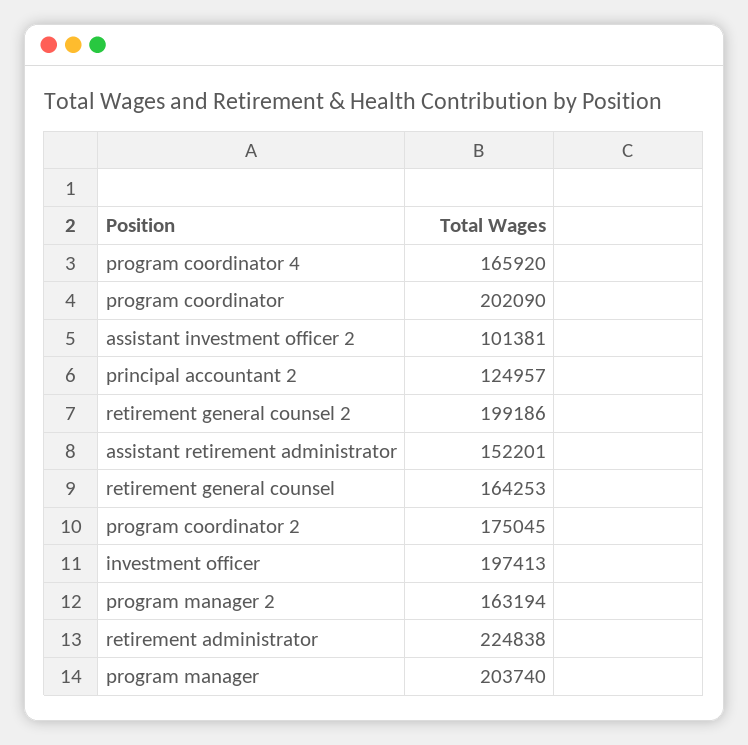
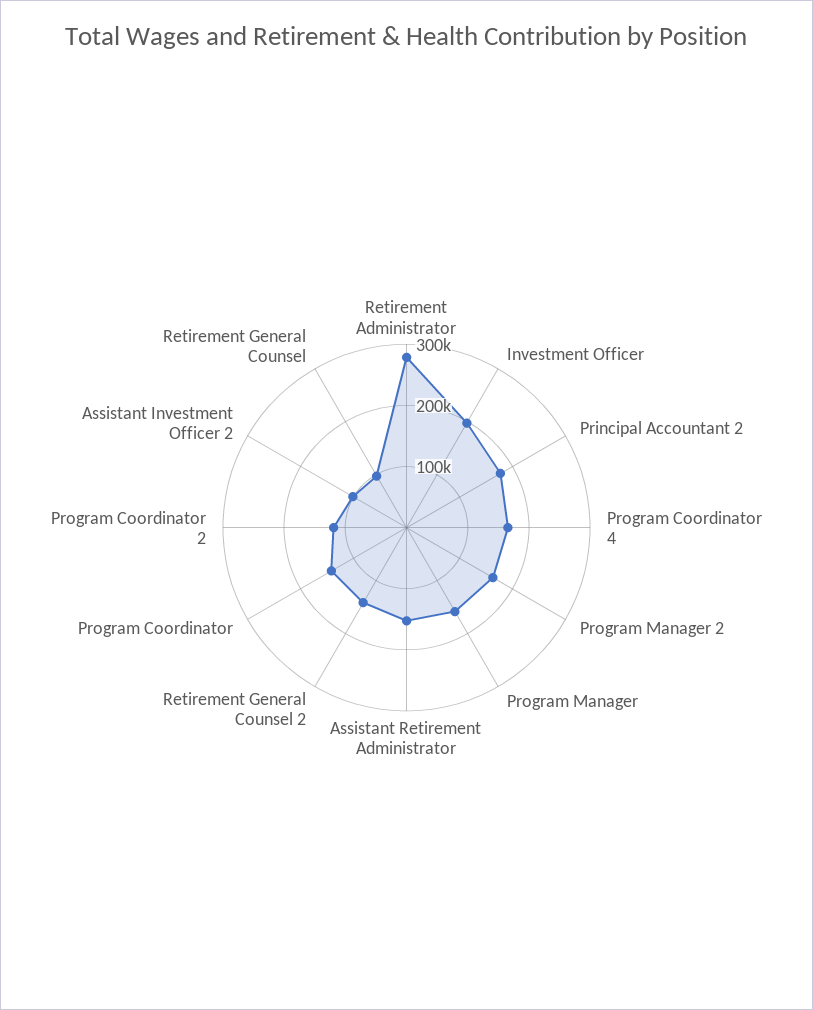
program coordinator: 202090 -> 140000
principal accountant 2: 124957 -> 180000
retirement general counsel 2: 199186 -> 140000
retirement general counsel: 164253 -> 100000
program coordinator 2: 175045 -> 120000
retirement administrator: 224838 -> 280000
program manager: 203740 -> 160000

